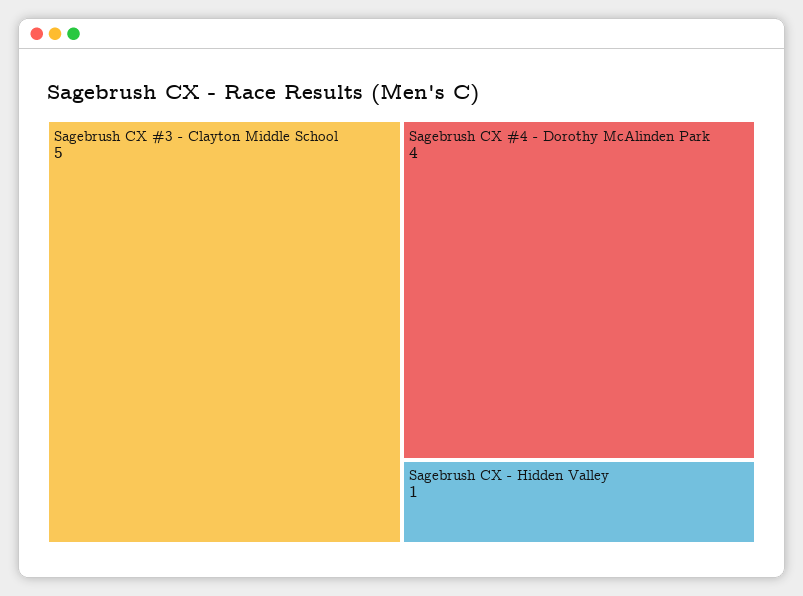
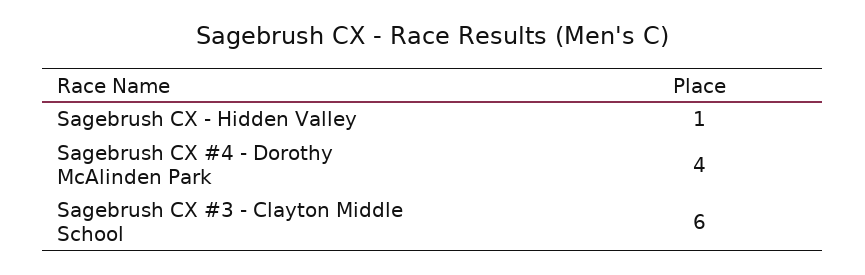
Sagebrush CX #3 - Clayton Middle School: 5 -> 6

